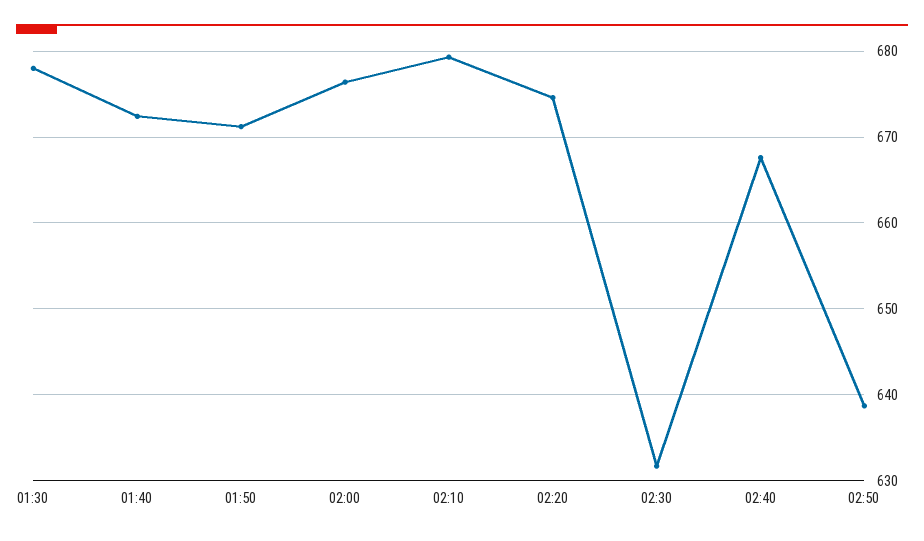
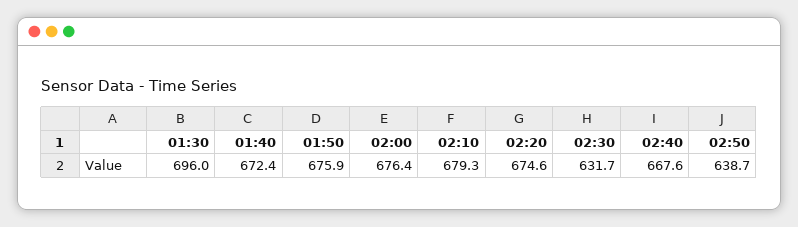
01:30: 678 -> 696
01:50: 671 -> 675.9

